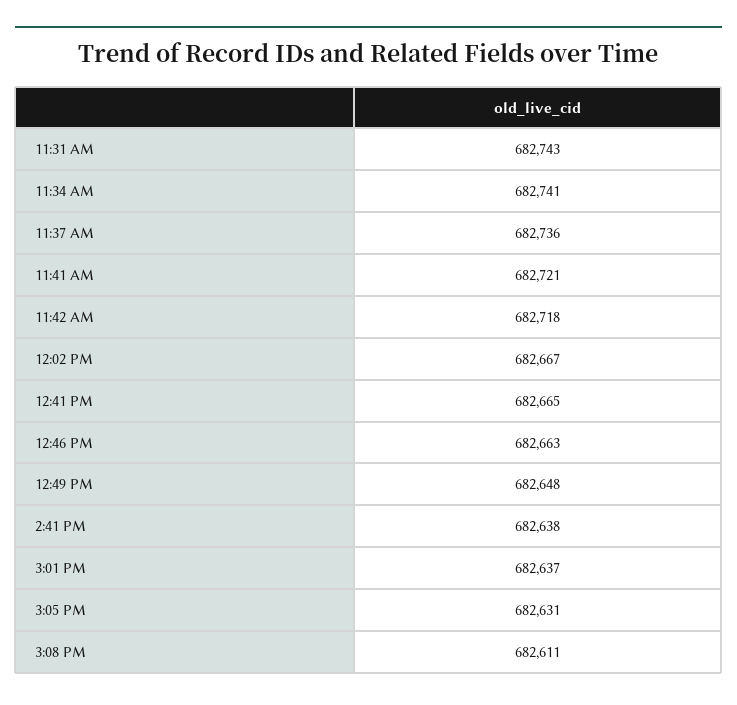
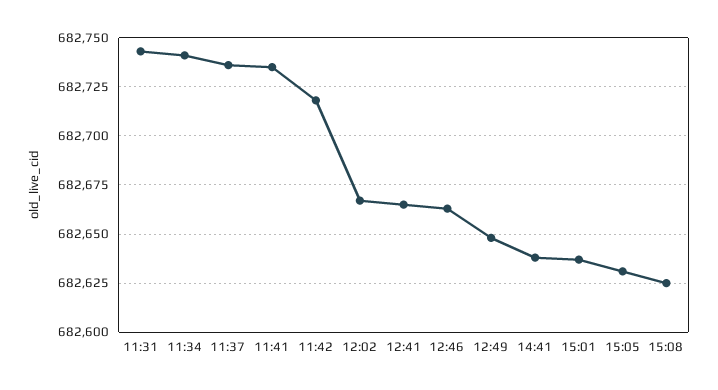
11:41 AM: 682721 -> 682735
3:08 PM: 682611 -> 682625

